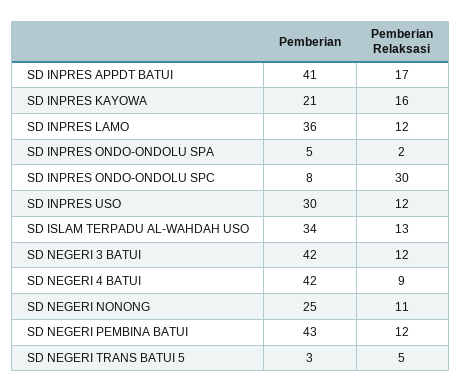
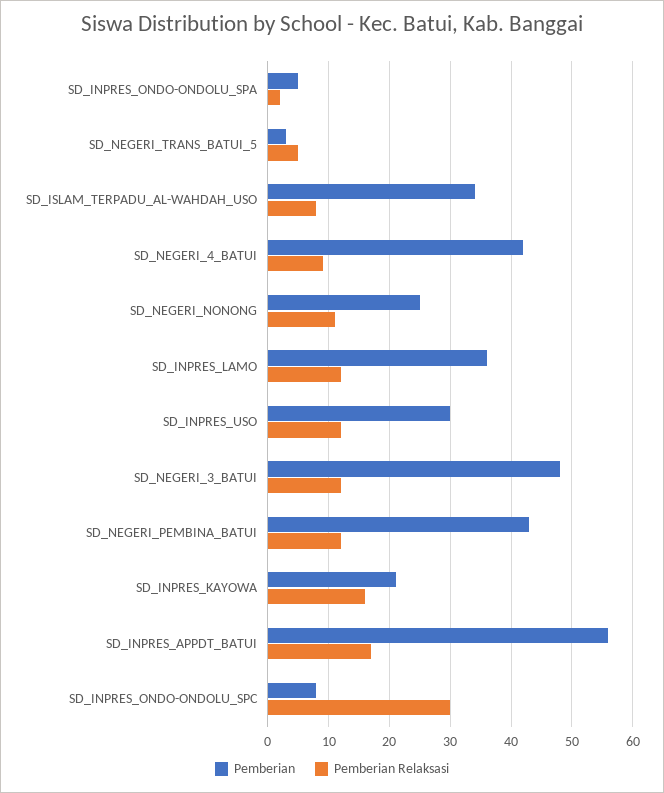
Pemberian, SD INPRES APPDT BATUI: 41 -> 56
Pemberian Relaksasi, SD ISLAM TERPADU AL-WAHDAH USO: 13 -> 8
Pemberian, SD NEGERI 3 BATUI: 42 -> 48

